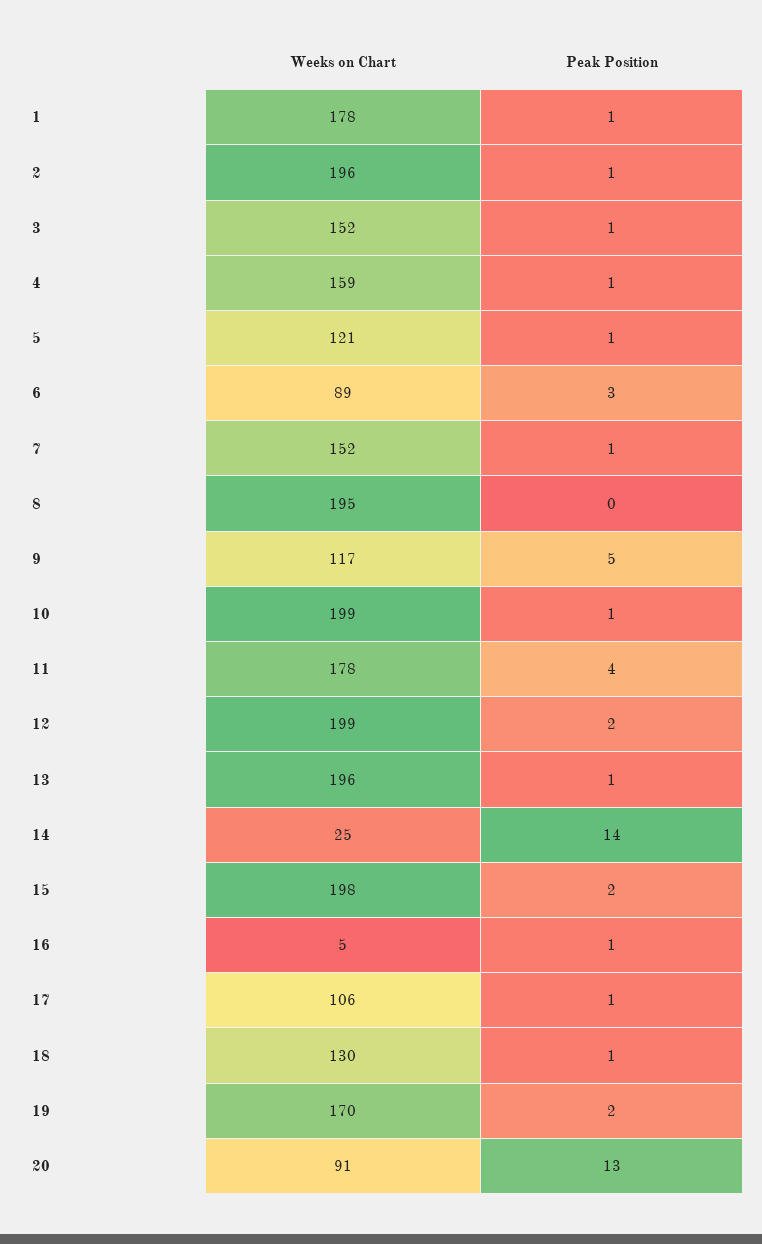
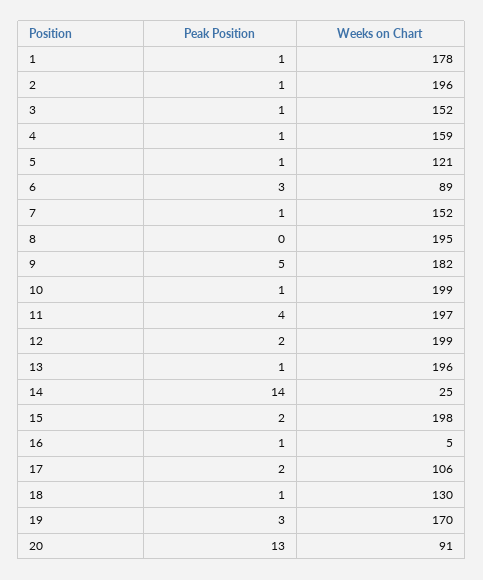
Weeks on Chart, 9: 117 -> 182
Weeks on Chart, 11: 178 -> 197
Peak Position, 17: 1 -> 2
Peak Position, 19: 2 -> 3

